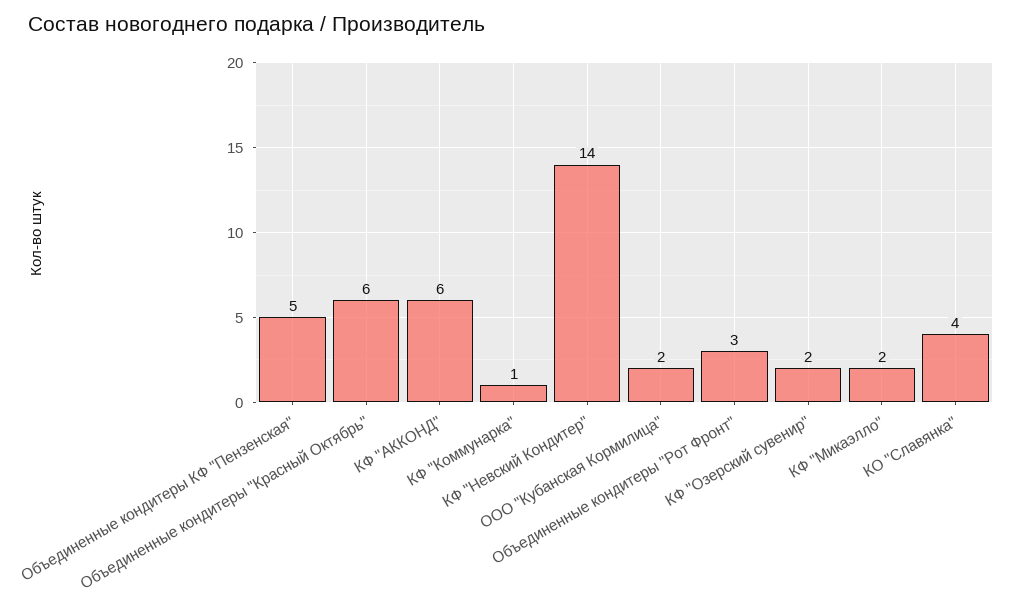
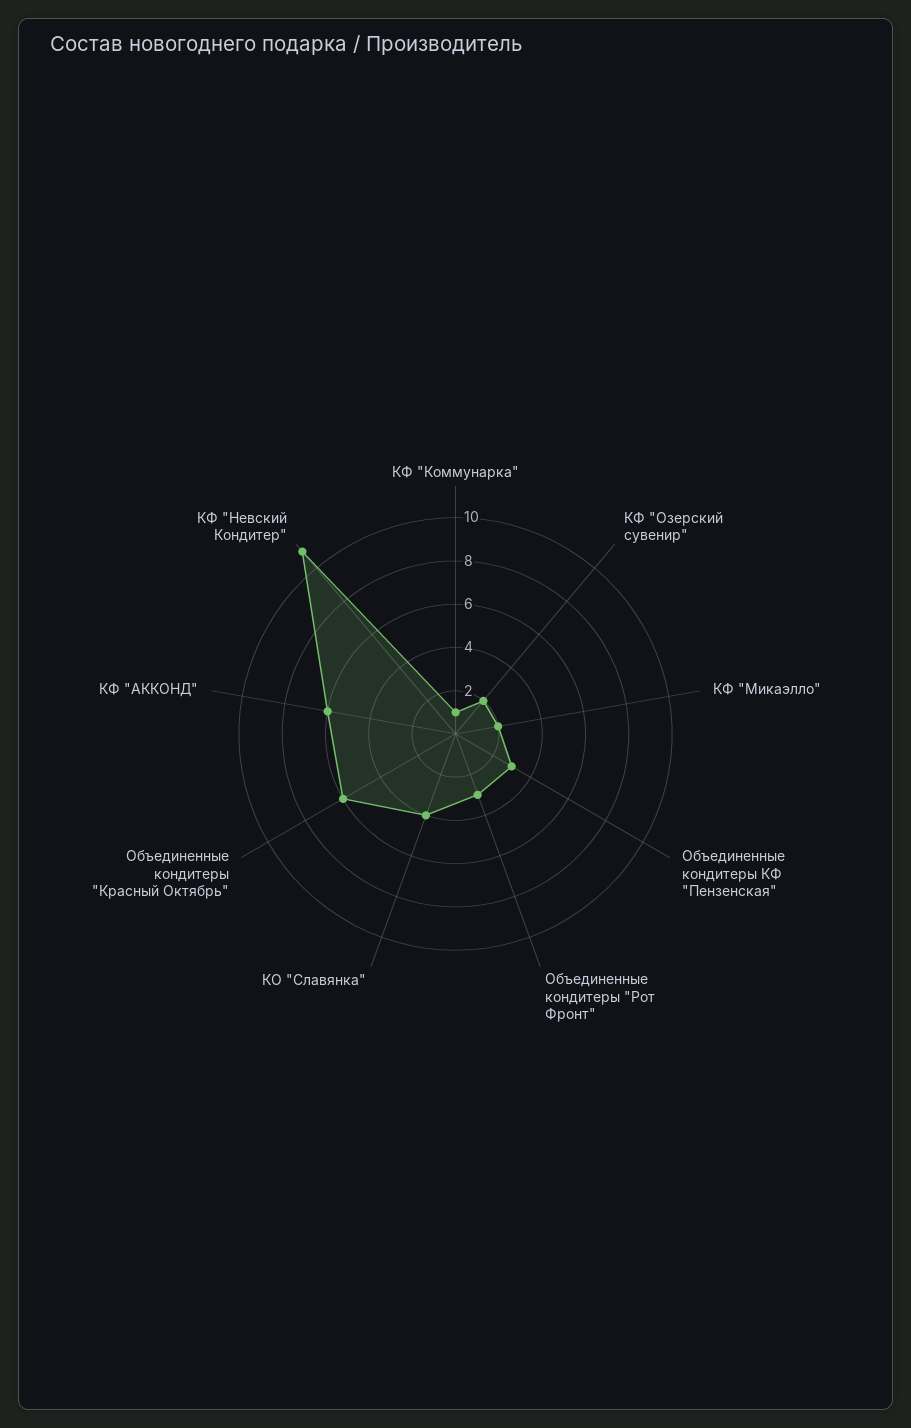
Объединенные кондитеры КФ "Пензенская": 5 -> 3
КФ "Невский Кондитер": 14 -> 11
ООО "Кубанская Кормилица": 2 -> none

